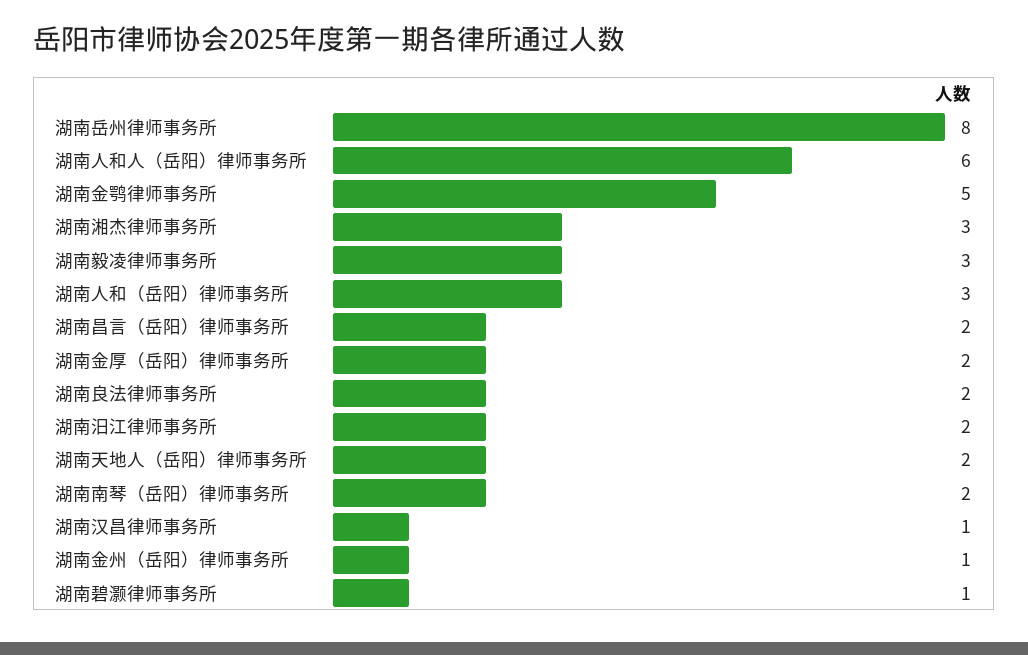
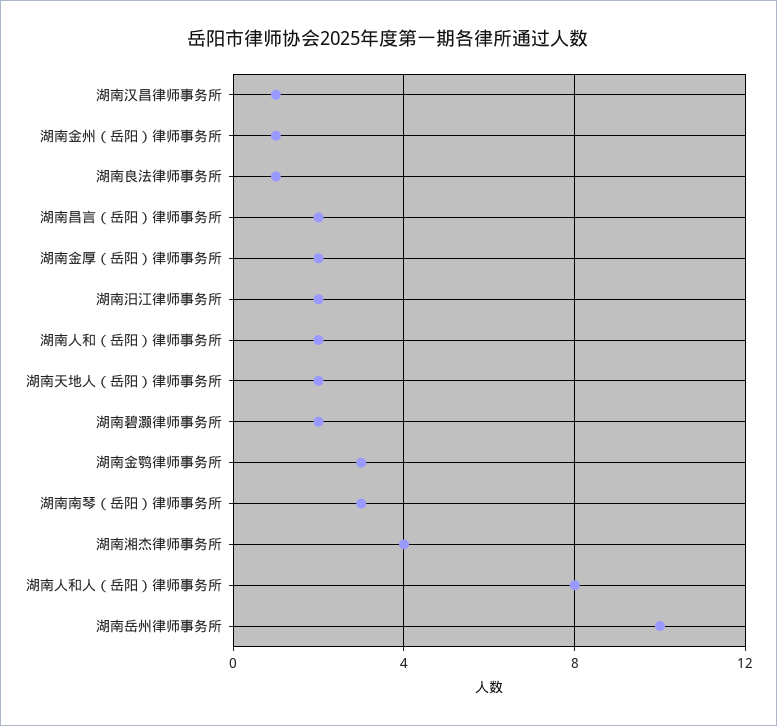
湖南岳州律师事务所: 8 -> 10
湖南人和人（岳阳）律师事务所: 6 -> 8
湖南金鹗律师事务所: 5 -> 3
湖南湘杰律师事务所: 3 -> 4
湖南毅凌律师事务所: 3 -> none
湖南人和（岳阳）律师事务所: 3 -> 2
湖南良法律师事务所: 2 -> 1
湖南南琴（岳阳）律师事务所: 2 -> 3
湖南碧灏律师事务所: 1 -> 2

